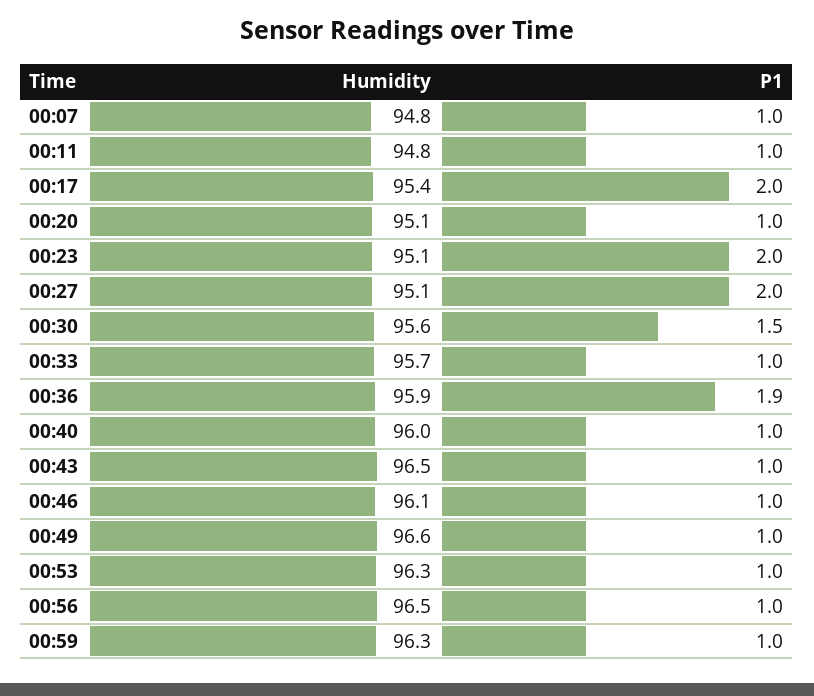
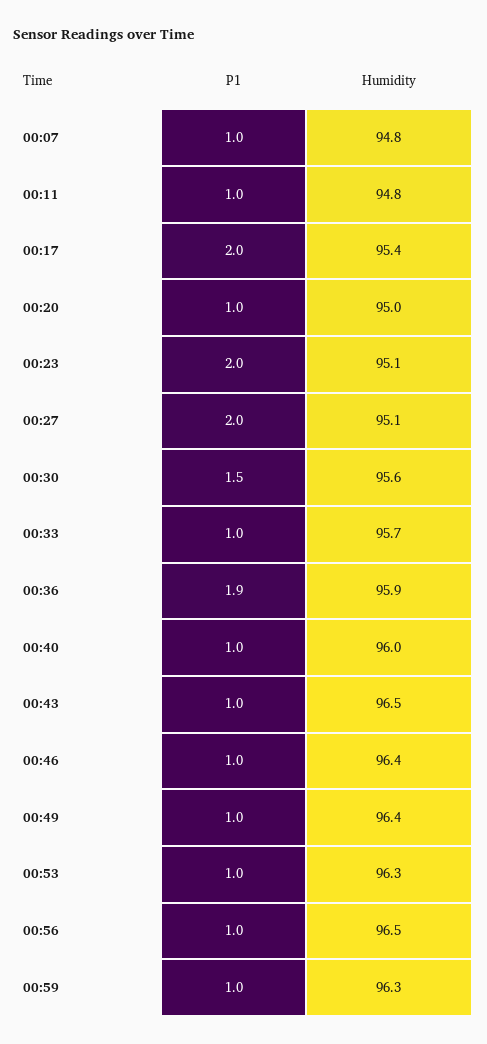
Humidity, 00:20: 95.1 -> 95
Humidity, 00:46: 96.1 -> 96.4
Humidity, 00:49: 96.6 -> 96.4

